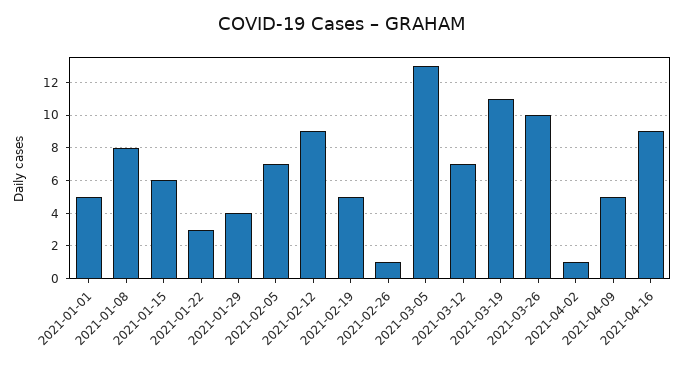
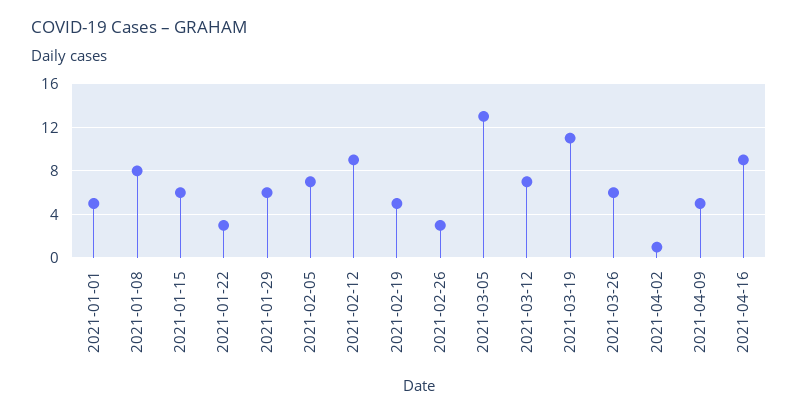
2021-01-29: 4 -> 6
2021-02-26: 1 -> 3
2021-03-26: 10 -> 6

